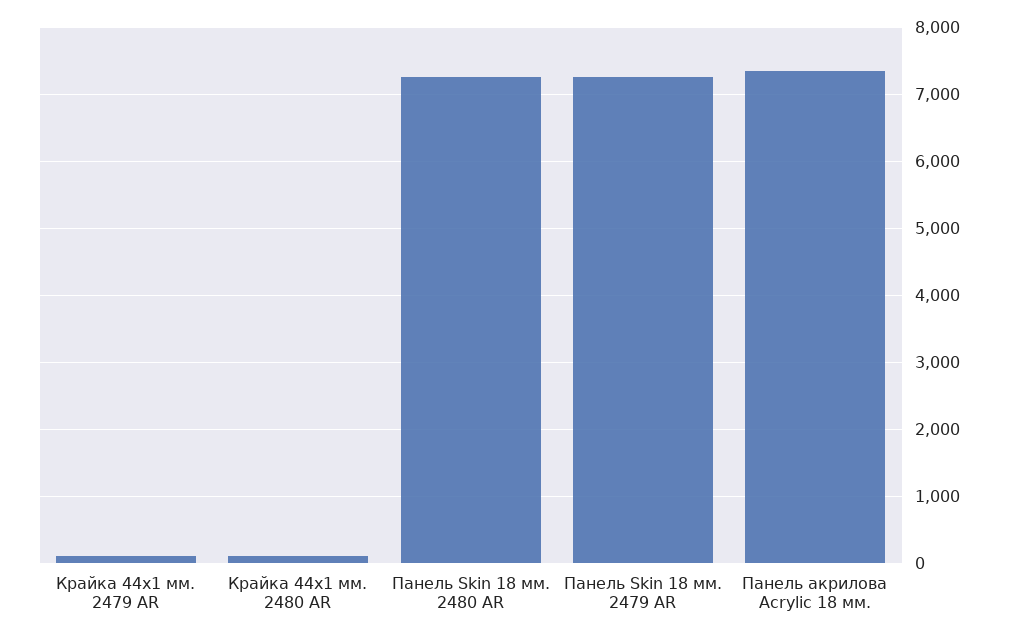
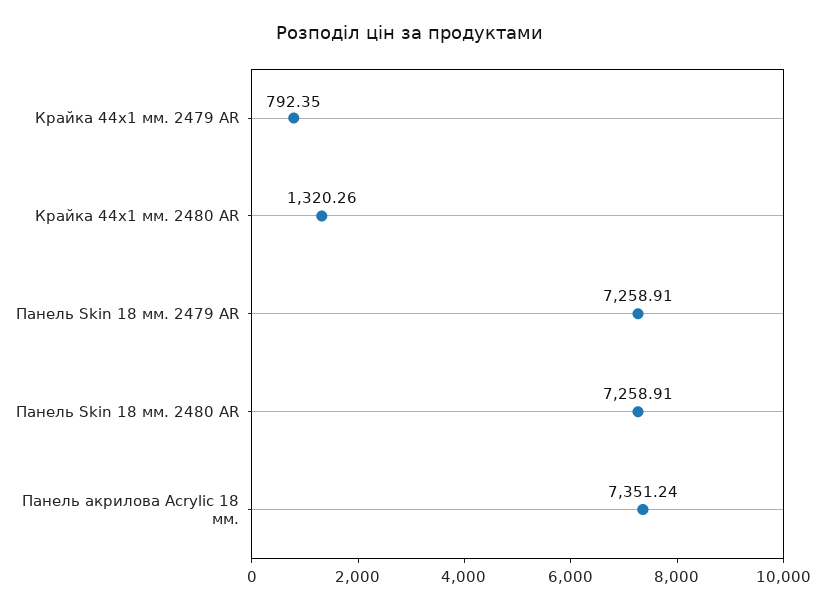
Крайка 44x1 мм. 2479 AR: 100 -> 792.35
Крайка 44x1 мм. 2480 AR: 100 -> 1320.26

